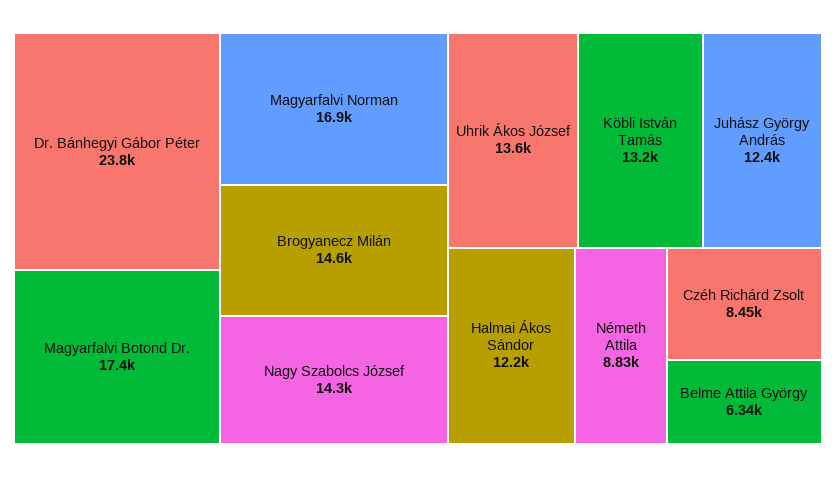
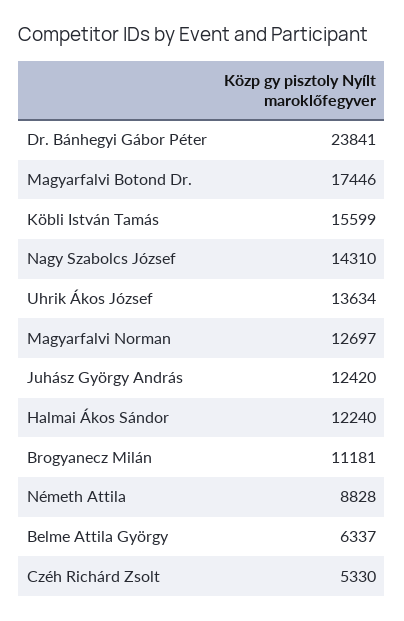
Magyarfalvi Norman: 16900 -> 12697
Brogyanecz Milán: 14600 -> 11181
Köbli István Tamás: 13200 -> 15599
Czéh Richárd Zsolt: 8450 -> 5330

